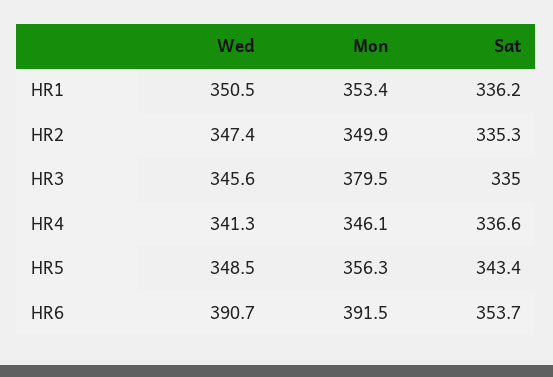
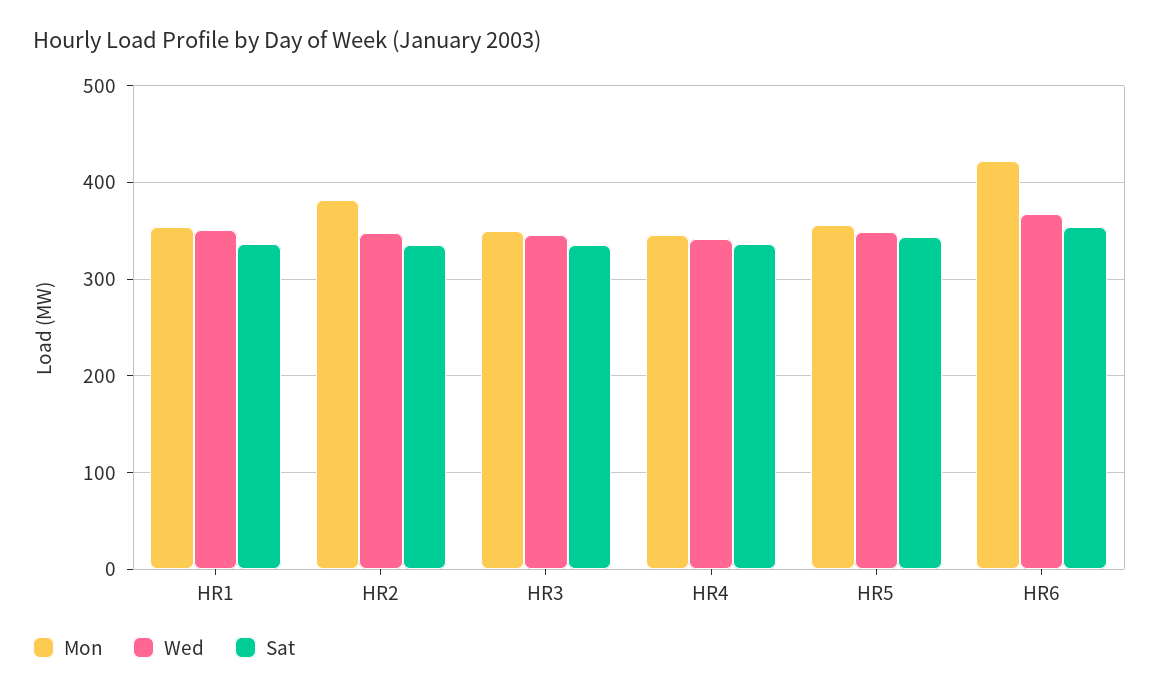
Mon, HR2: 349.9 -> 380
Mon, HR3: 379.5 -> 350
Wed, HR6: 390.7 -> 370
Mon, HR6: 391.5 -> 420

